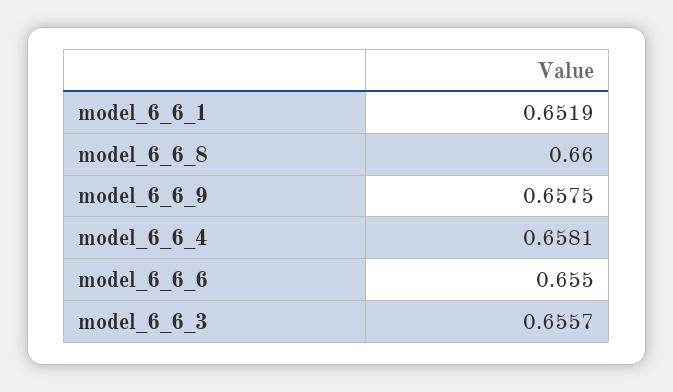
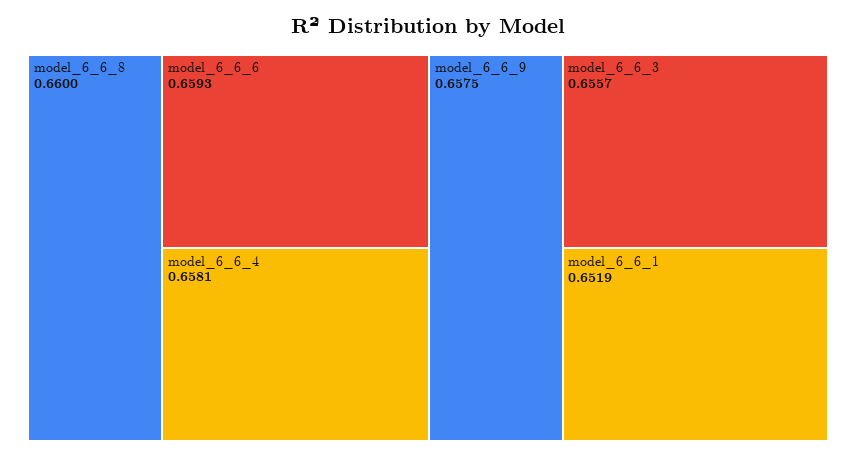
model_6_6_6: 0.655 -> 0.6593

